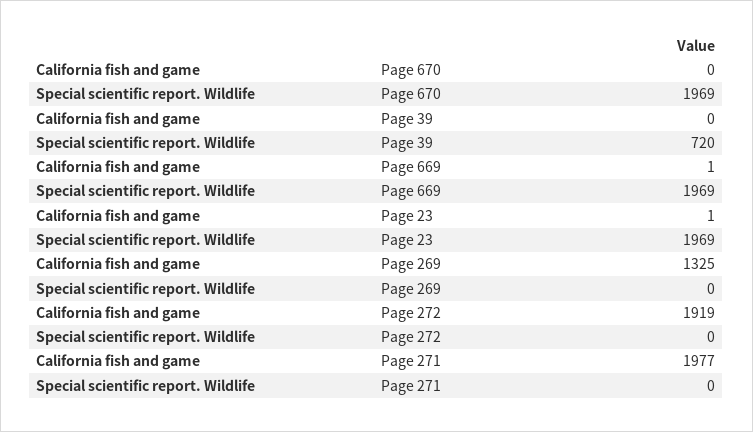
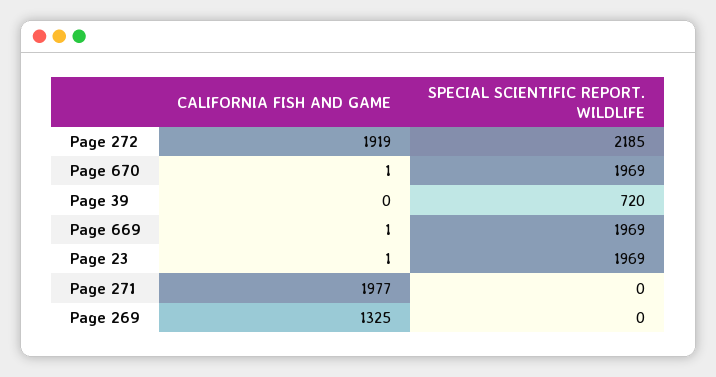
California fish and game, Page 670: 0 -> 1
Special scientific report. Wildlife, Page 272: 0 -> 2185

